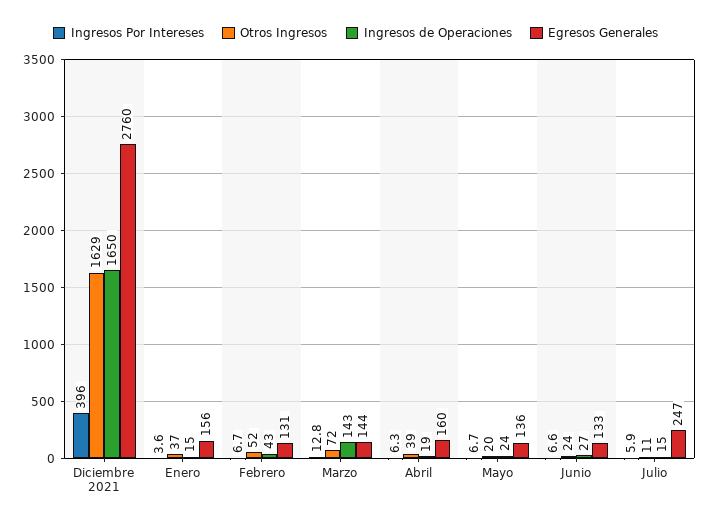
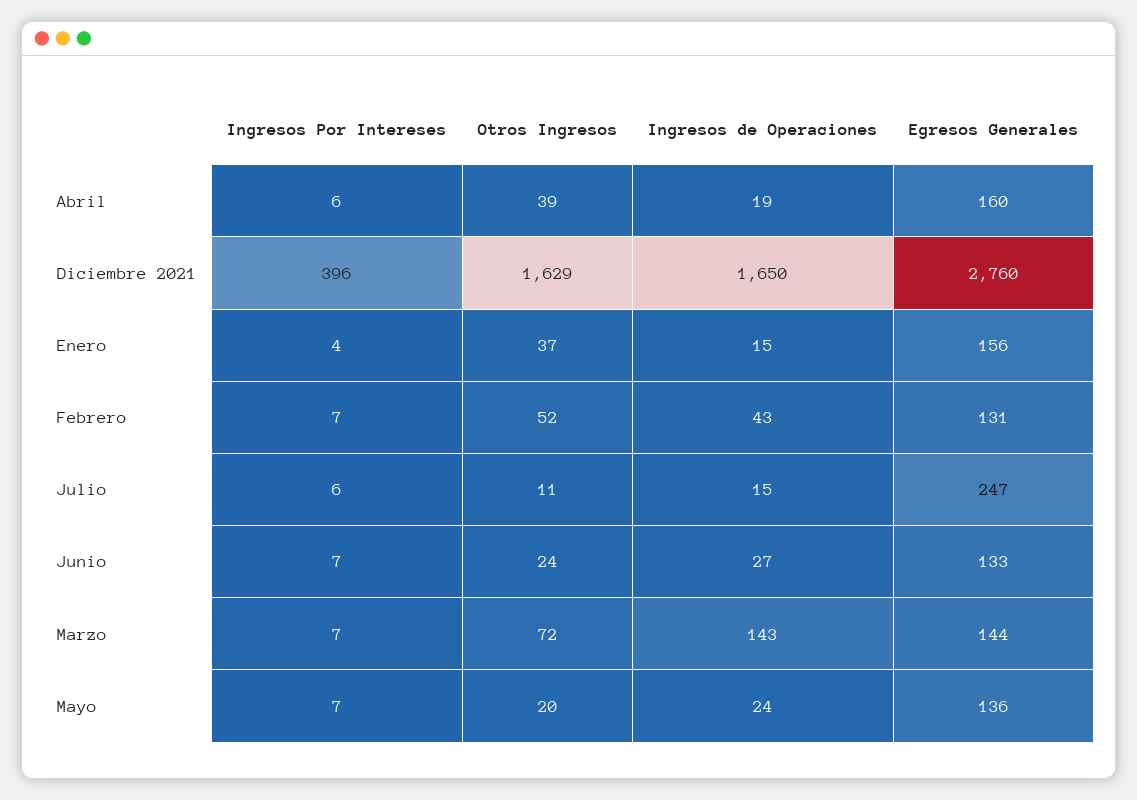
Ingresos Por Intereses, Marzo: 12.8 -> 7

